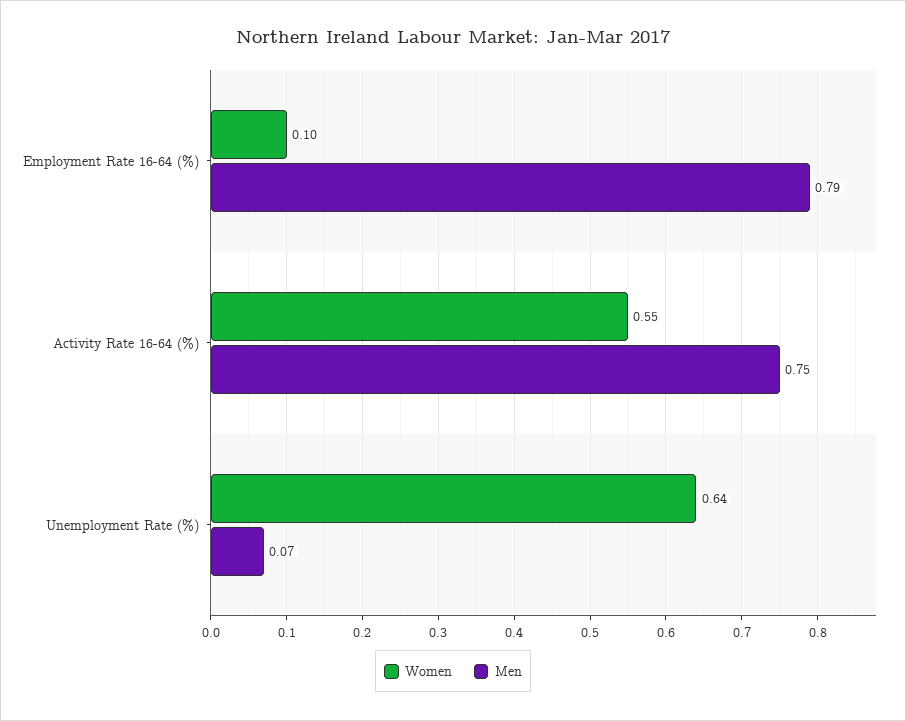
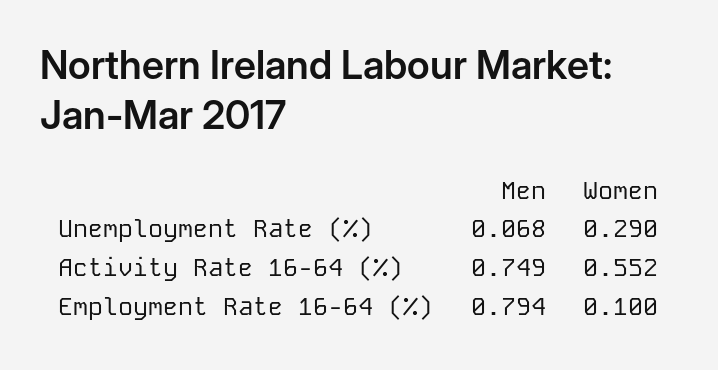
Women, Unemployment Rate (%): 0.64 -> 0.29

